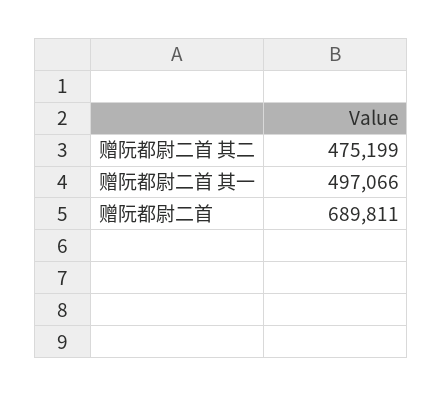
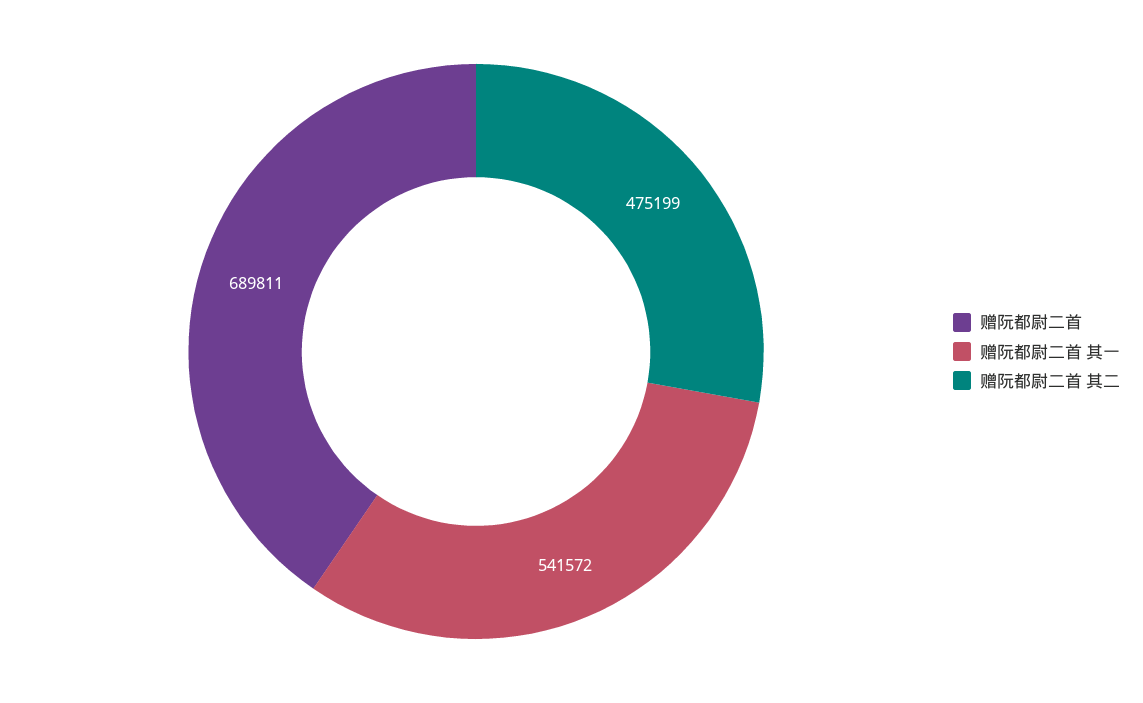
赠阮都尉二首 其一: 497066 -> 541572

